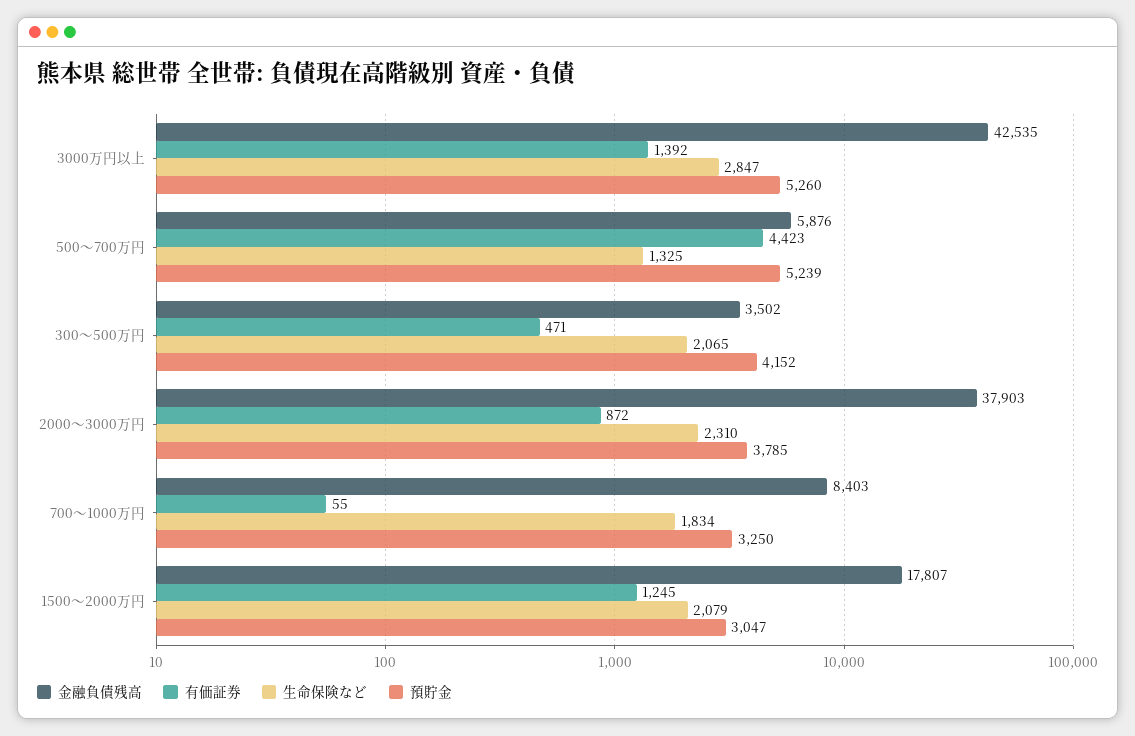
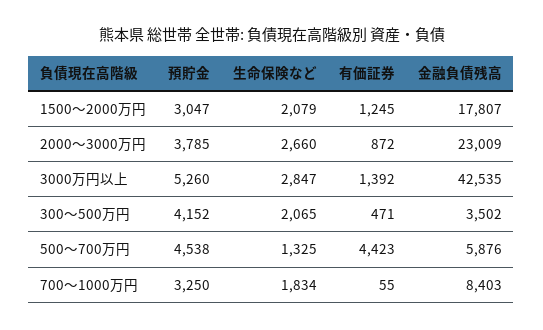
預貯金, 500～700万円: 5239 -> 4538
金融負債残高, 2000～3000万円: 37903 -> 23009
生命保険など, 2000～3000万円: 2310 -> 2660

